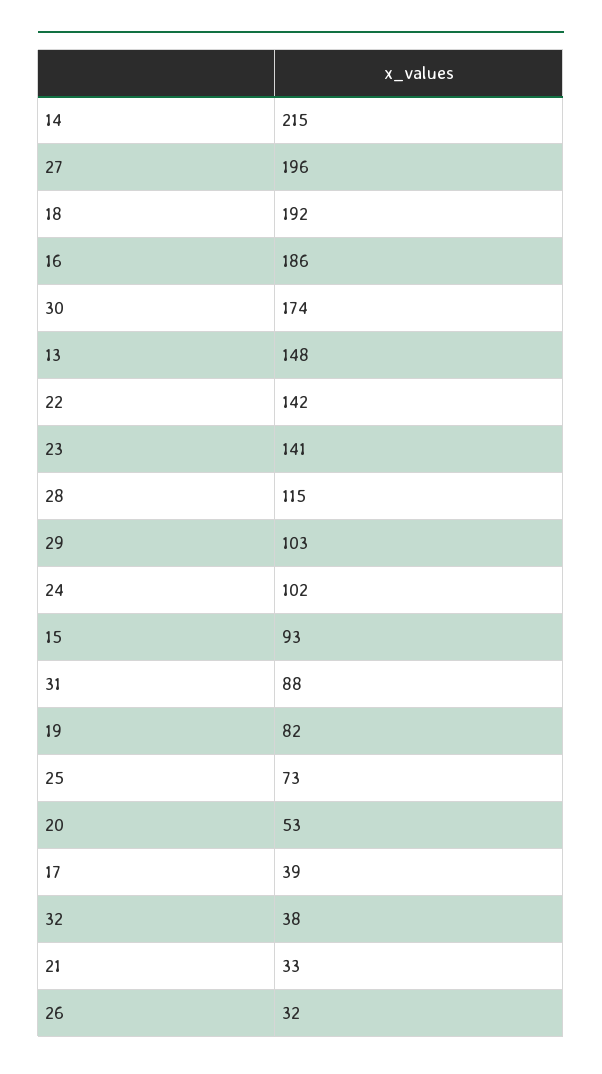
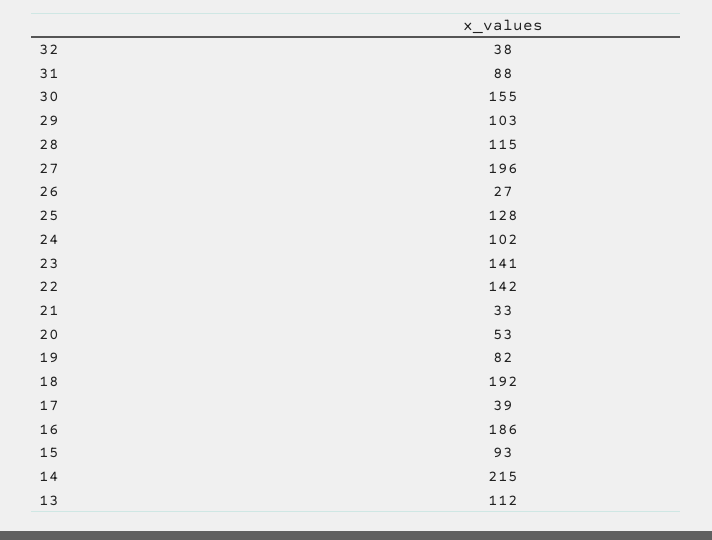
30: 174 -> 155
13: 148 -> 112
25: 73 -> 128
26: 32 -> 27

